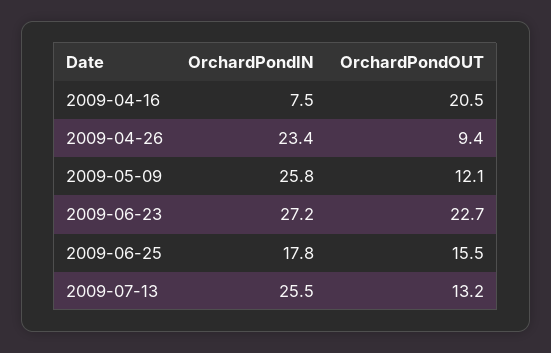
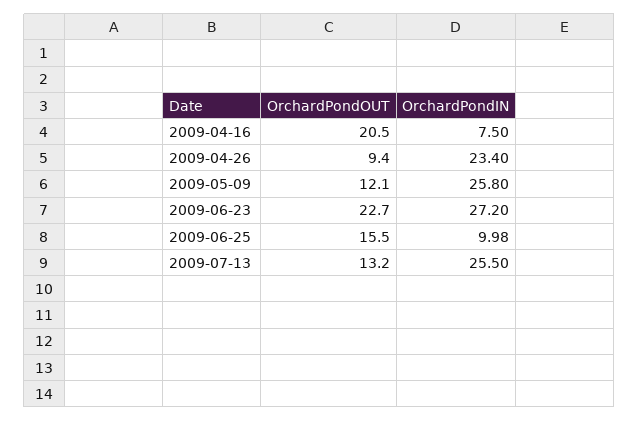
OrchardPondIN, 2009-06-25: 17.8 -> 9.98

